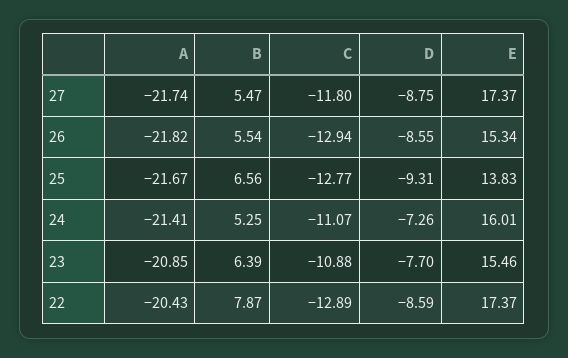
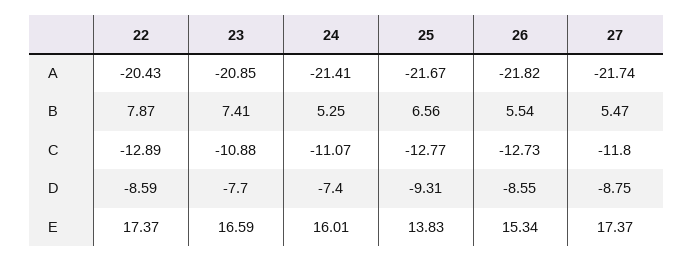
C, 26: -12.94 -> -12.73
D, 24: -7.26 -> -7.4
B, 23: 6.39 -> 7.41
E, 23: 15.46 -> 16.59

